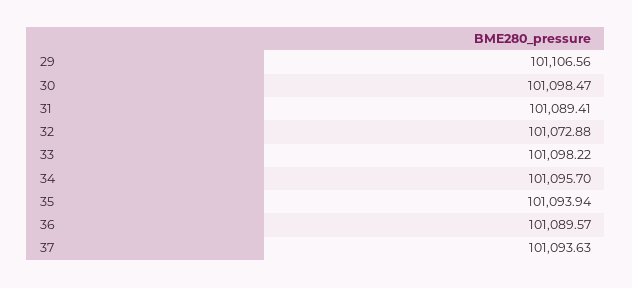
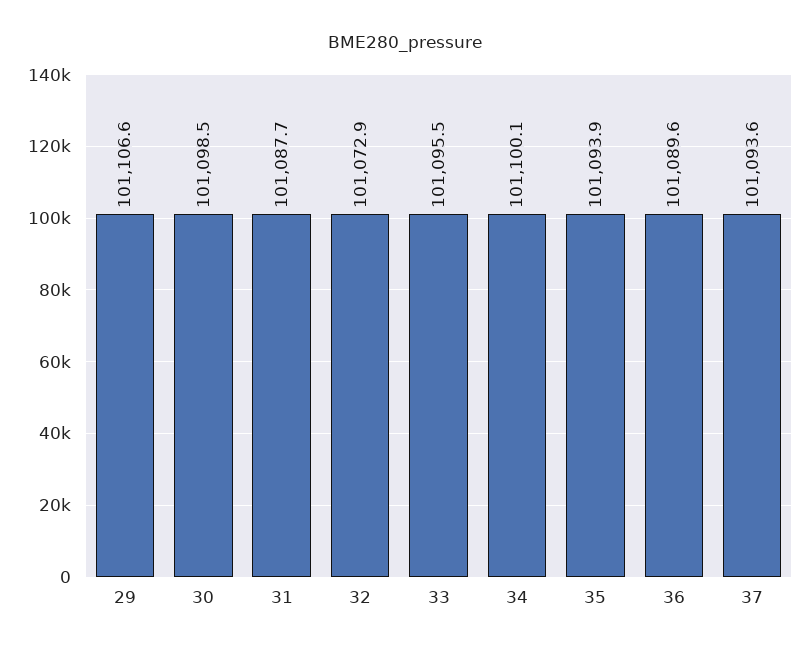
31: 101089.41 -> 101087.7
33: 101098.22 -> 101095.5
34: 101095.7 -> 101100.1

